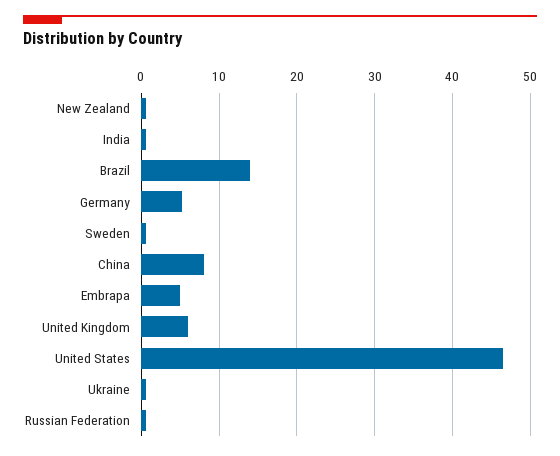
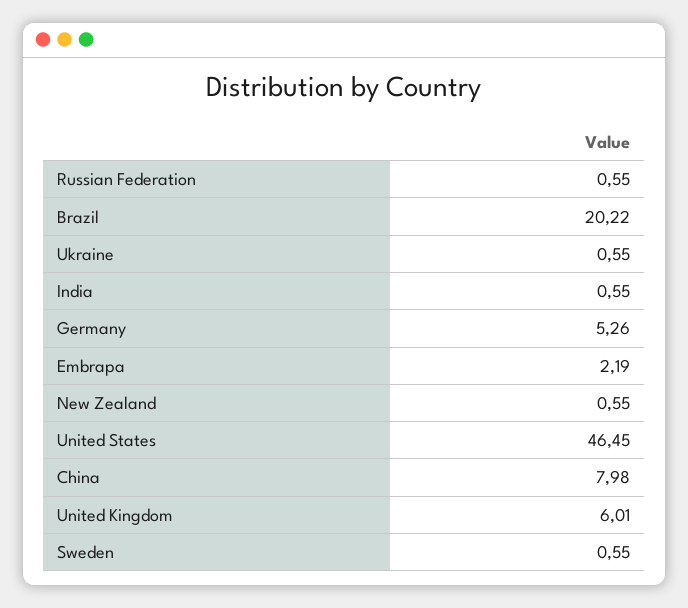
Brazil: 14 -> 20.22
Embrapa: 5 -> 2.19

